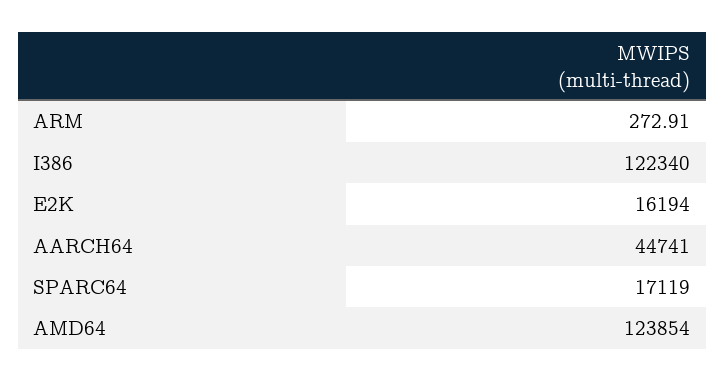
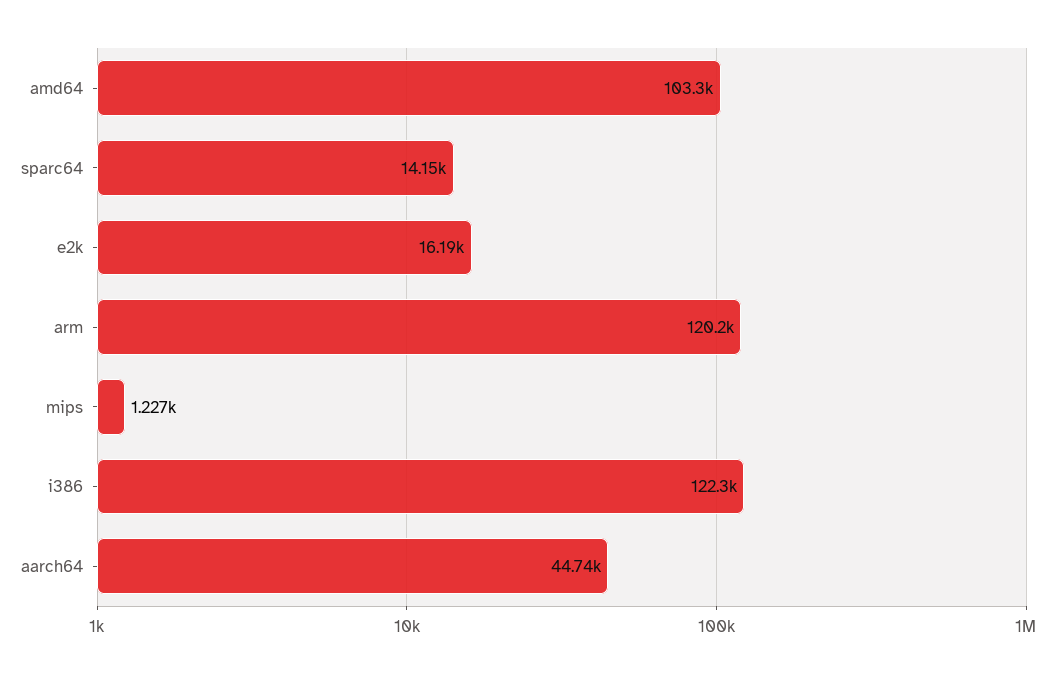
ARM: 272.91 -> 120200
SPARC64: 17119 -> 14150
AMD64: 123854 -> 103300
mips: none -> 1227

